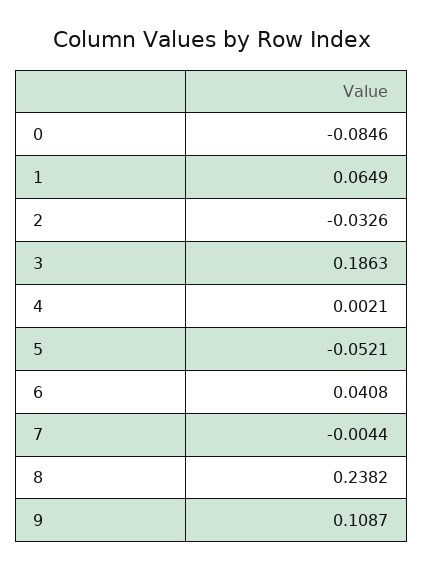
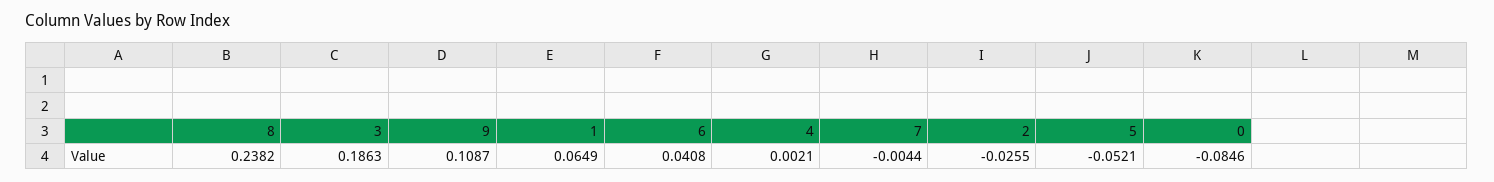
2: -0.0326 -> -0.0255

